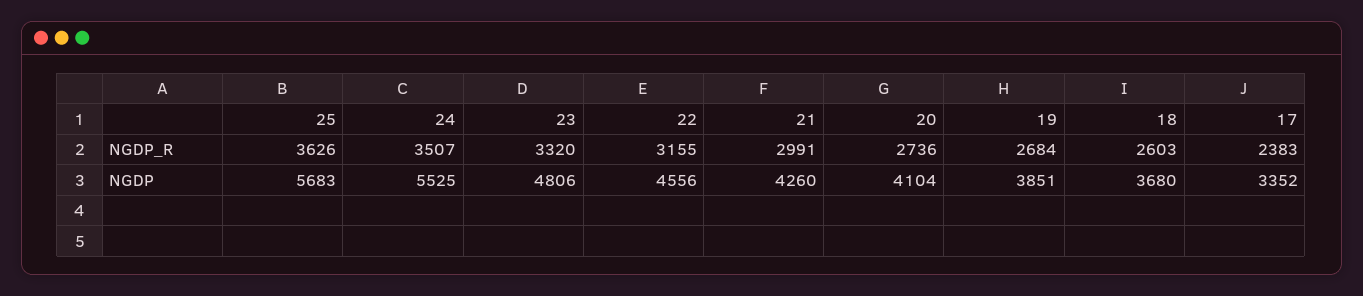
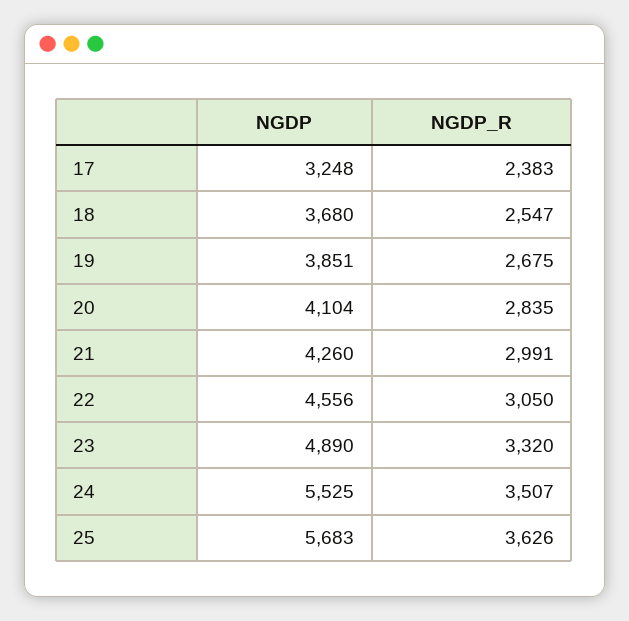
22, NGDP_R: 3155 -> 3050
20, NGDP_R: 2736 -> 2835
19, NGDP_R: 2684 -> 2675
18, NGDP_R: 2603 -> 2547
23, NGDP: 4806 -> 4890
17, NGDP: 3352 -> 3248

